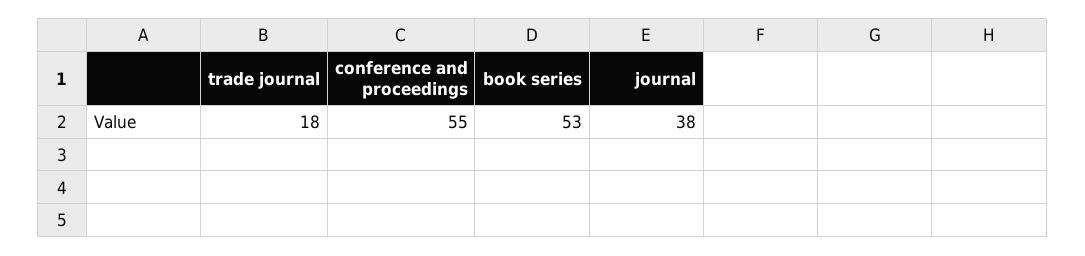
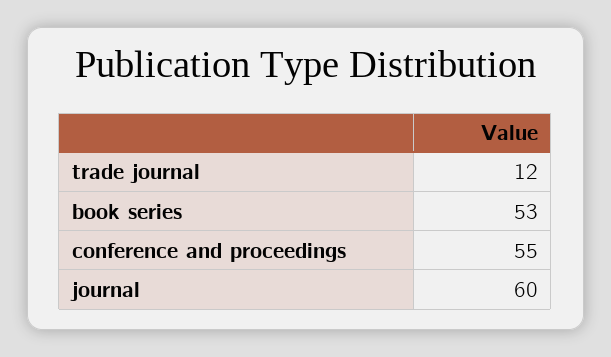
trade journal: 18 -> 12
journal: 38 -> 60

